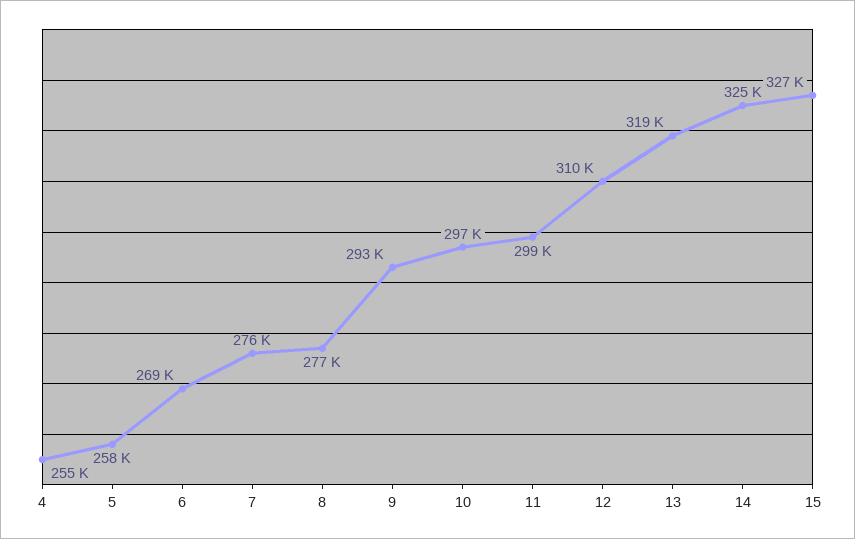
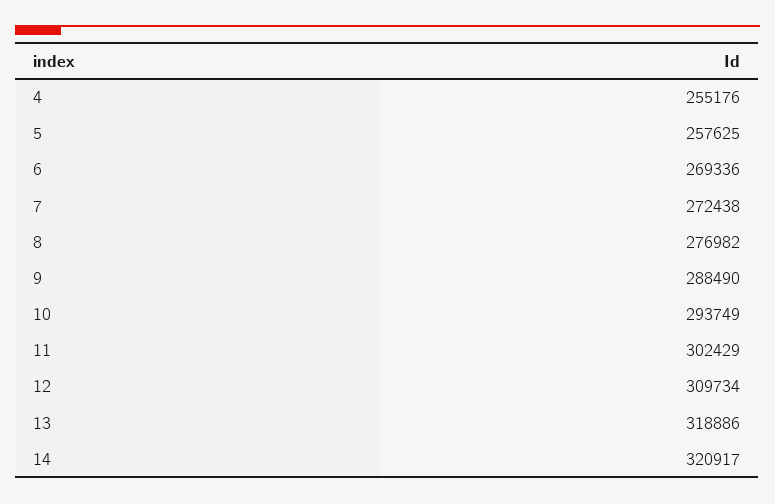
7: 276000 -> 272438
9: 293000 -> 288490
10: 297000 -> 293749
11: 299000 -> 302429
14: 325000 -> 320917
15: 327000 -> none

